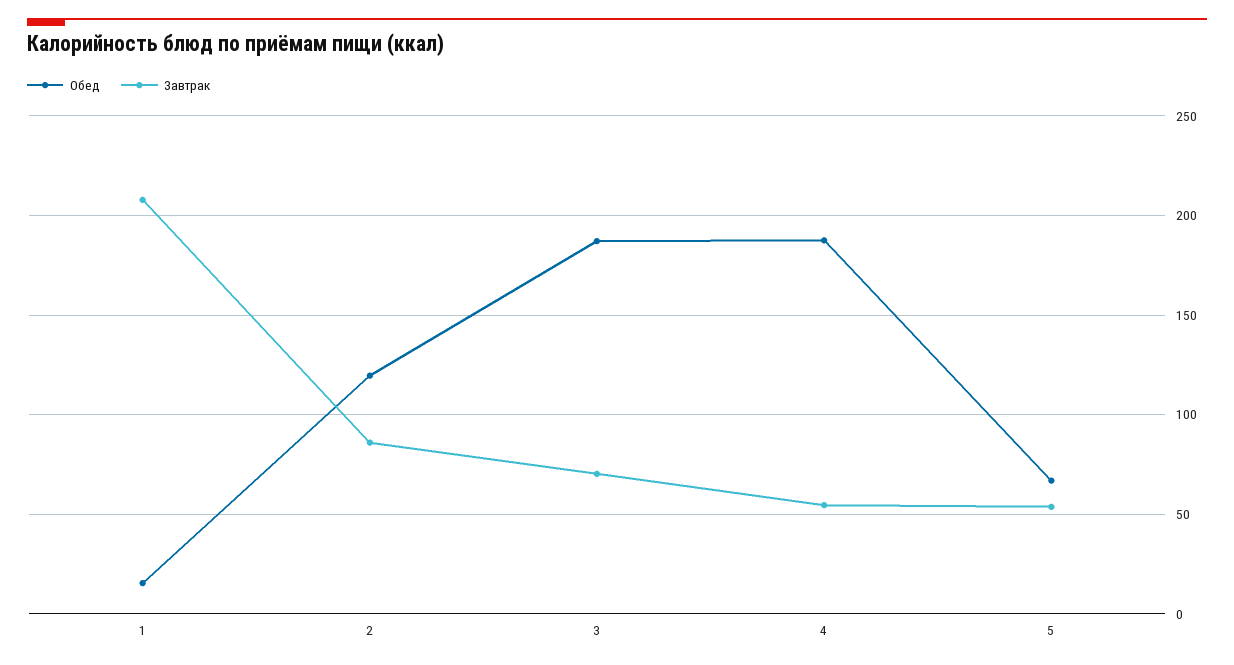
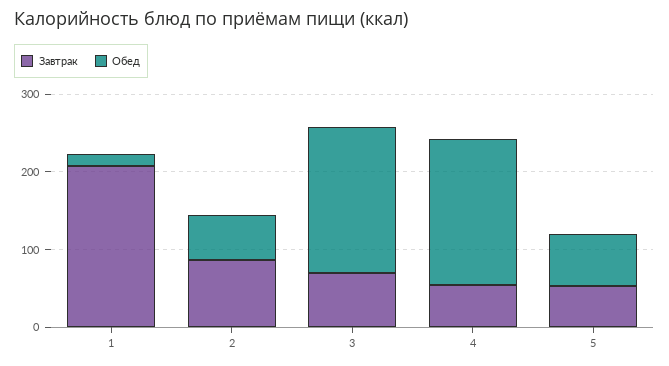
Обед, 2: 120 -> 60

